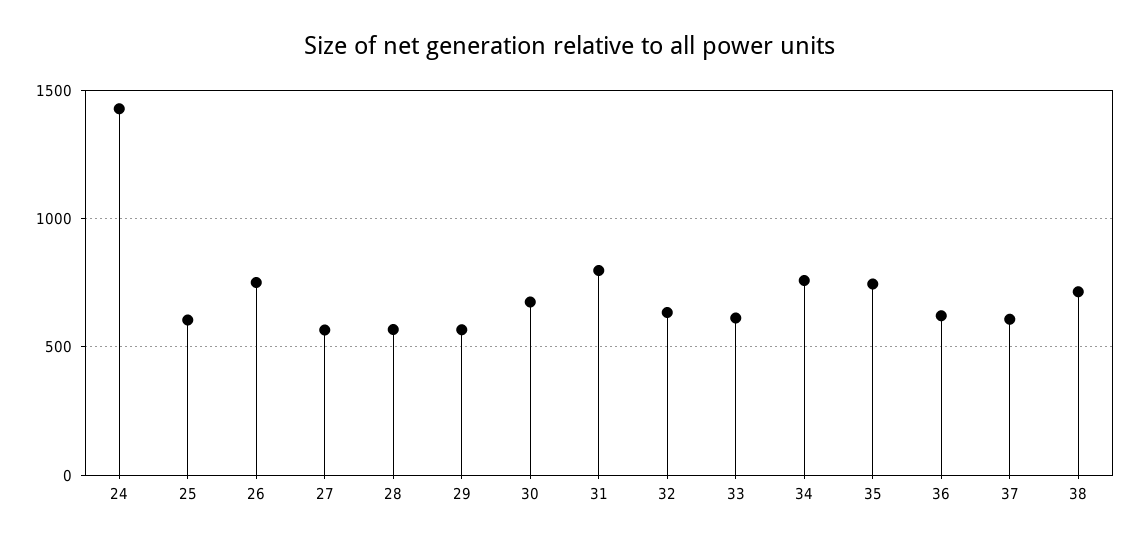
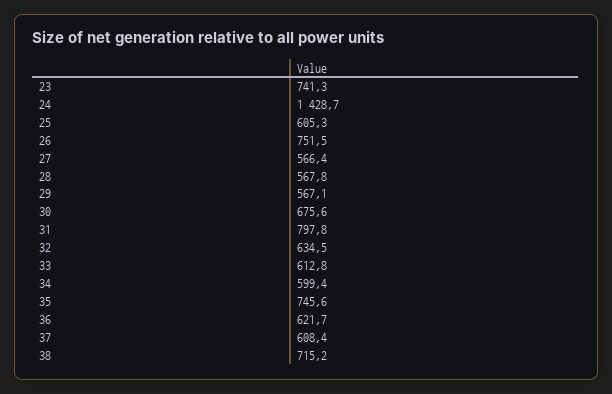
34: 750 -> 599.4
23: none -> 741.3

